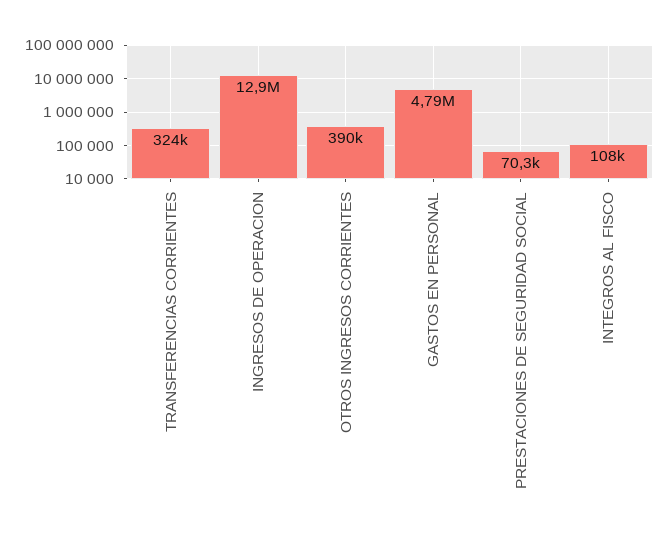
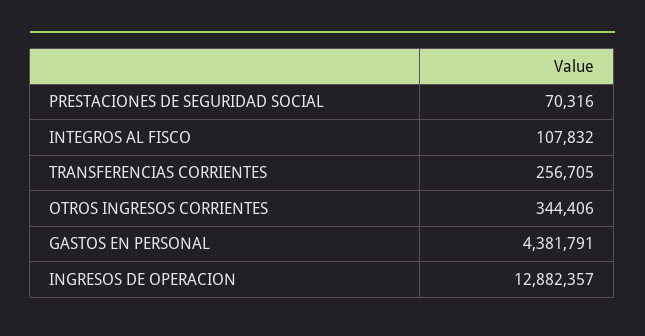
TRANSFERENCIAS CORRIENTES: 324000 -> 256705
OTROS INGRESOS CORRIENTES: 390000 -> 344406
GASTOS EN PERSONAL: 4790000 -> 4381791

